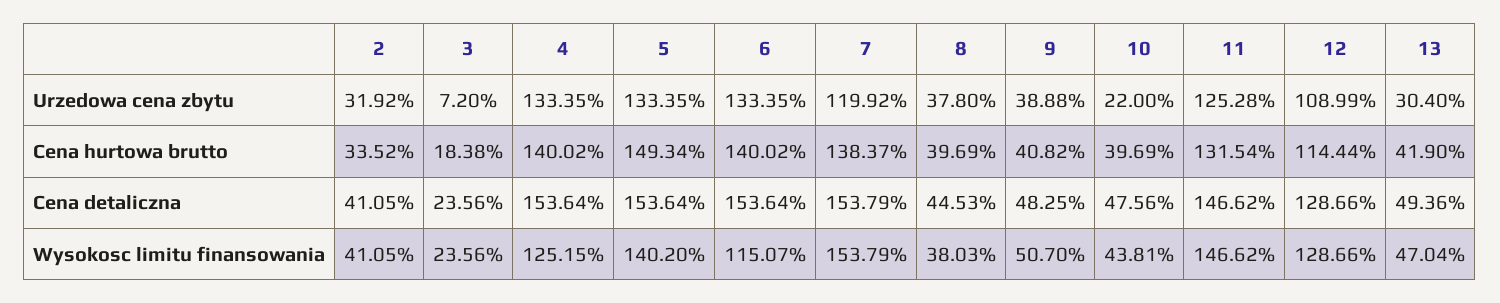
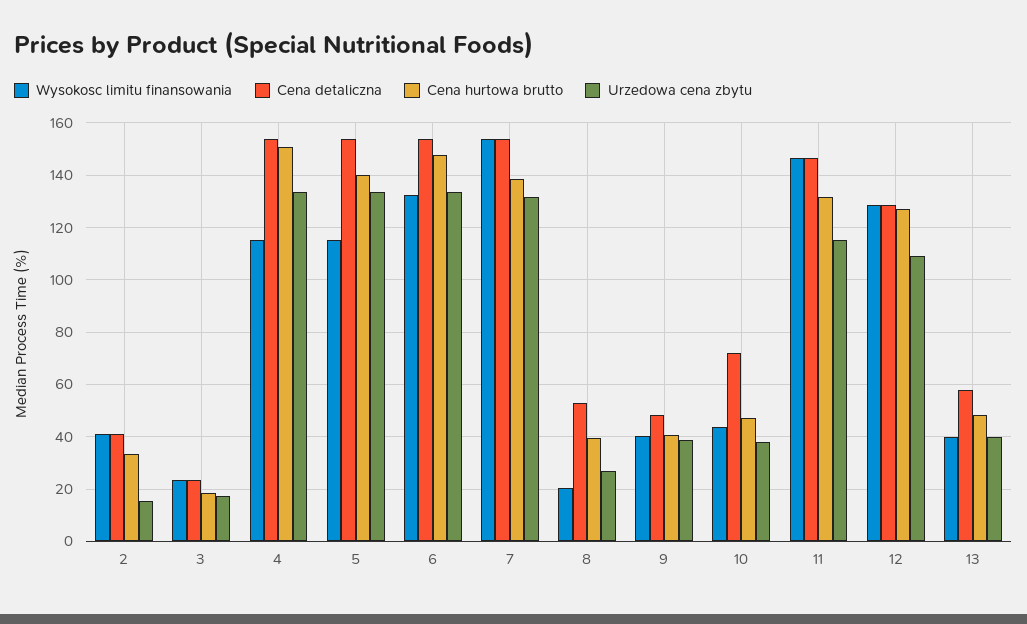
Urzedowa cena zbytu, 2: 31.92 -> 15
Urzedowa cena zbytu, 3: 7.2 -> 17.5
Urzedowa cena zbytu, 7: 119.92 -> 132.5
Urzedowa cena zbytu, 8: 37.8 -> 27.5
Urzedowa cena zbytu, 10: 22 -> 37.5
Urzedowa cena zbytu, 11: 125.28 -> 115
Urzedowa cena zbytu, 13: 30.4 -> 40
Cena hurtowa brutto, 4: 140.02 -> 150
Cena hurtowa brutto, 5: 149.34 -> 140
Cena hurtowa brutto, 6: 140.02 -> 147.5
Cena hurtowa brutto, 10: 39.69 -> 47.5
Cena hurtowa brutto, 12: 114.44 -> 127.5
Cena hurtowa brutto, 13: 41.9 -> 47.5
Cena detaliczna, 8: 44.53 -> 52.5
Cena detaliczna, 10: 47.56 -> 72.5
Cena detaliczna, 13: 49.36 -> 57.5
Wysokosc limitu finansowania, 4: 125.15 -> 115
Wysokosc limitu finansowania, 5: 140.2 -> 115
Wysokosc limitu finansowania, 6: 115.07 -> 132.5
Wysokosc limitu finansowania, 8: 38.03 -> 20
Wysokosc limitu finansowania, 9: 50.7 -> 40
Wysokosc limitu finansowania, 13: 47.04 -> 40

